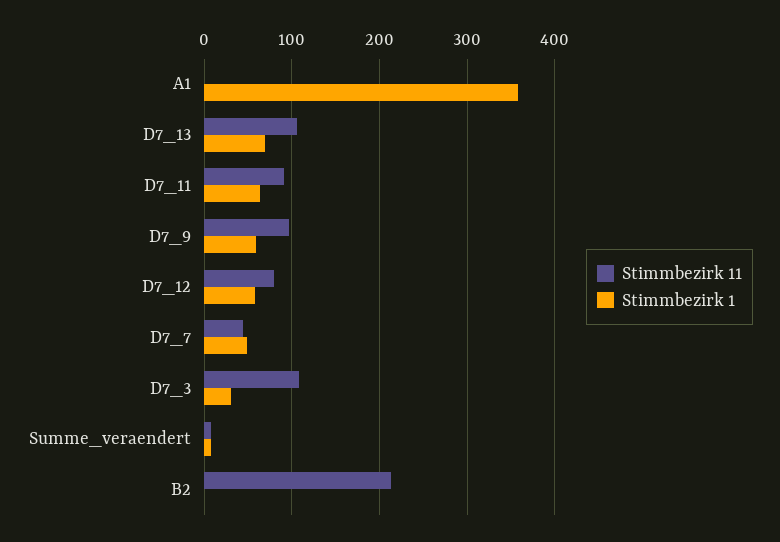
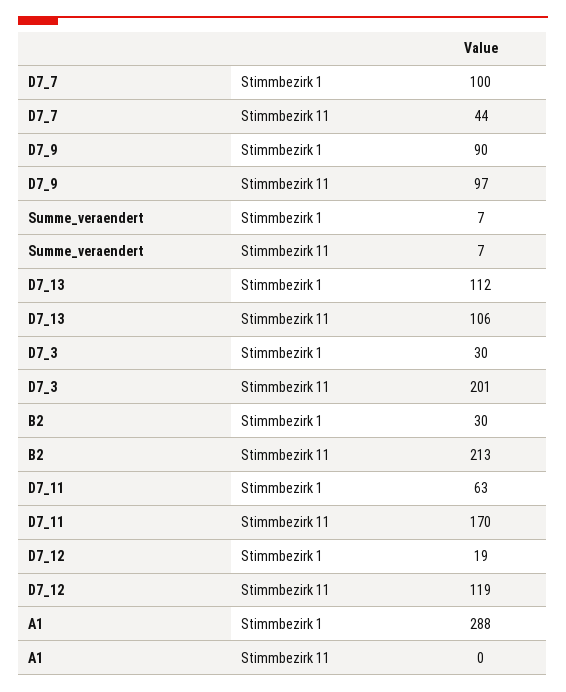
Stimmbezirk 1, A1: 360 -> 288
Stimmbezirk 1, D7_13: 70 -> 112
Stimmbezirk 11, D7_11: 90 -> 170
Stimmbezirk 1, D7_9: 60 -> 90
Stimmbezirk 11, D7_12: 80 -> 119
Stimmbezirk 1, D7_12: 60 -> 19
Stimmbezirk 1, D7_7: 50 -> 100
Stimmbezirk 11, D7_3: 110 -> 201
Stimmbezirk 1, B2: 0 -> 30

